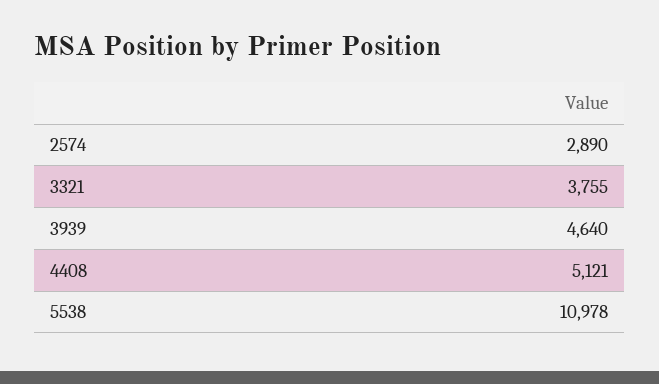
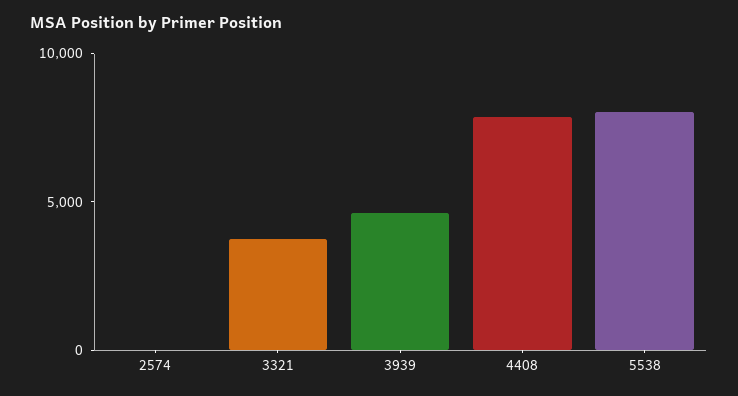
2574: 2890 -> 0
4408: 5121 -> 8000
5538: 10978 -> 8000

